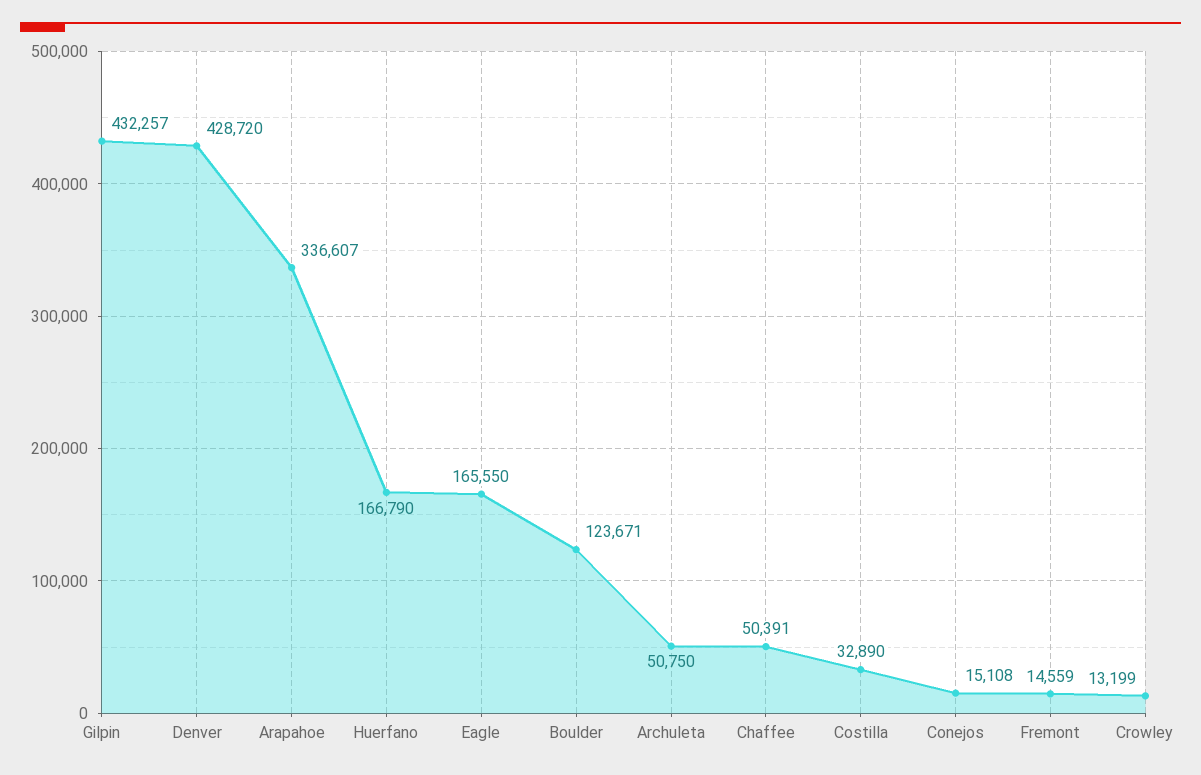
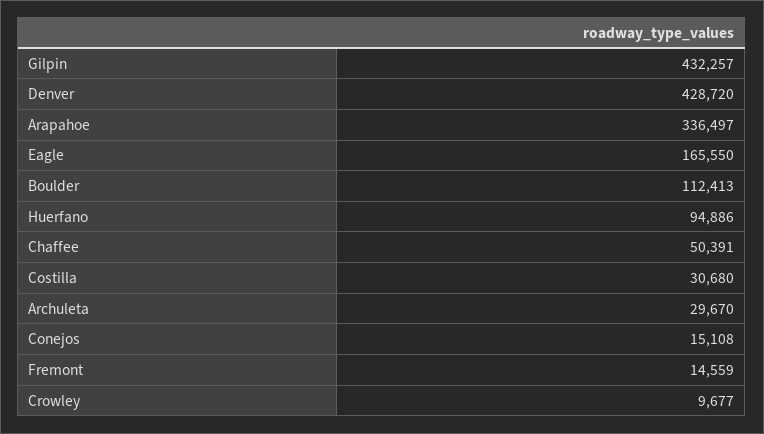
Arapahoe: 336607 -> 336497
Huerfano: 166790 -> 94886
Boulder: 123671 -> 112413
Archuleta: 50750 -> 29670
Costilla: 32890 -> 30680
Crowley: 13199 -> 9677

